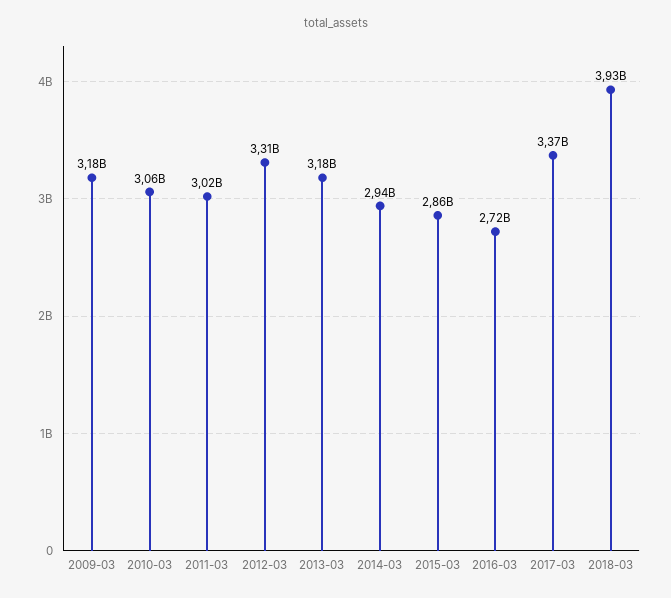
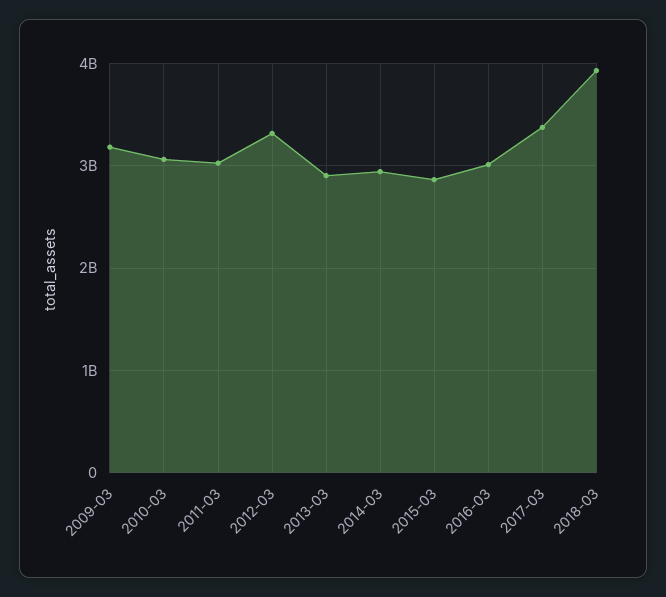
2013-03: 3180000000 -> 2900000000
2016-03: 2720000000 -> 3000000000

